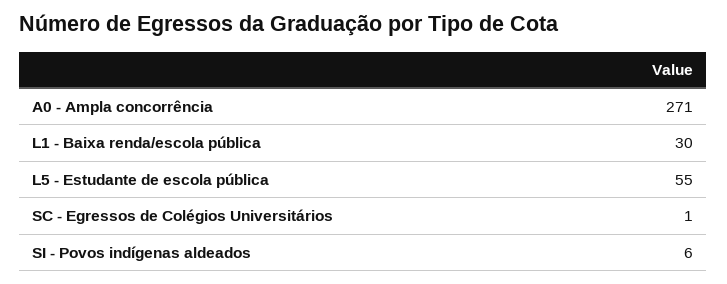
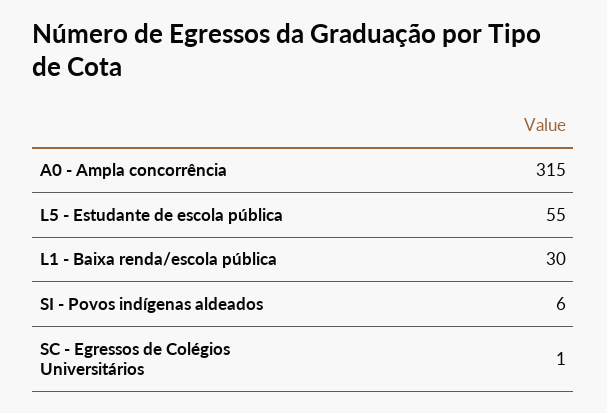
A0 - Ampla concorrência: 271 -> 315

